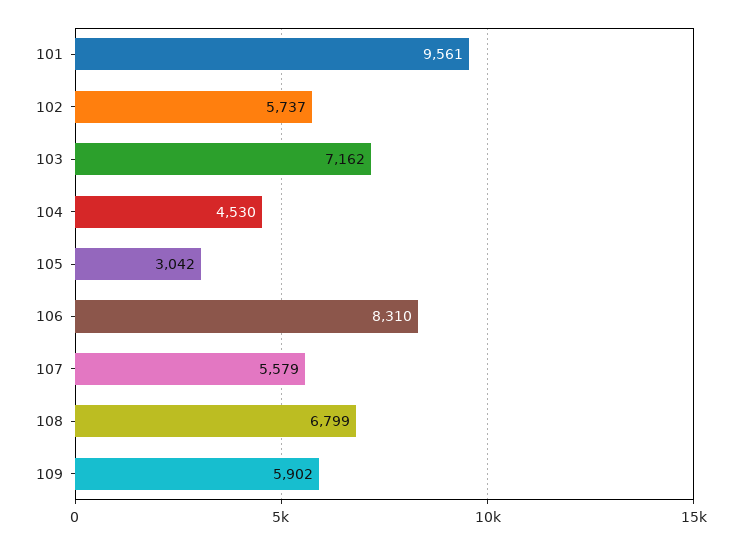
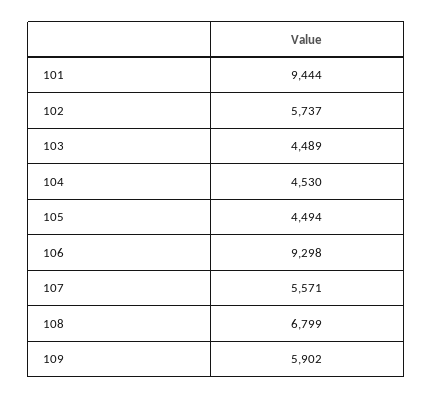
101: 9561 -> 9444
103: 7162 -> 4489
105: 3042 -> 4494
106: 8310 -> 9298
107: 5579 -> 5571

